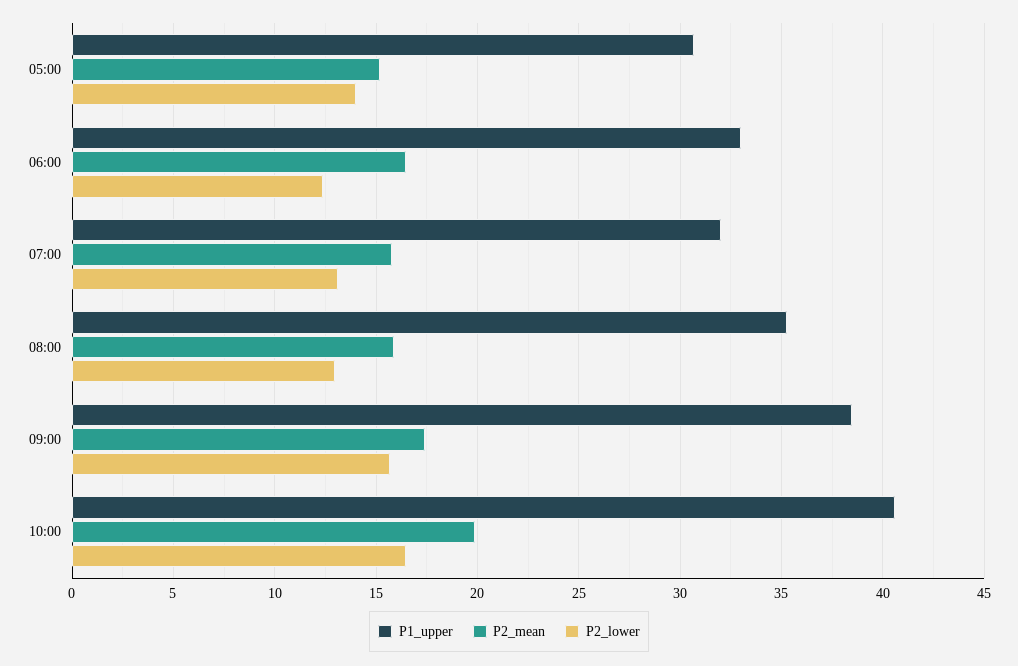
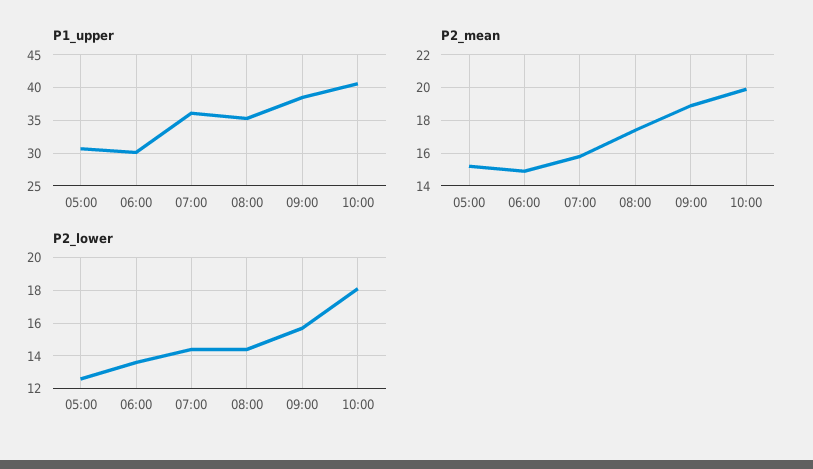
P2_lower, 05:00: 14 -> 12.5
P1_upper, 06:00: 33 -> 30
P2_mean, 06:00: 16.5 -> 15
P2_lower, 06:00: 12.5 -> 13.5
P1_upper, 07:00: 32 -> 36
P2_lower, 07:00: 13 -> 14.5
P2_mean, 08:00: 16 -> 17.5
P2_lower, 08:00: 13 -> 14.5
P2_mean, 09:00: 17.5 -> 19
P2_lower, 10:00: 16.5 -> 18

